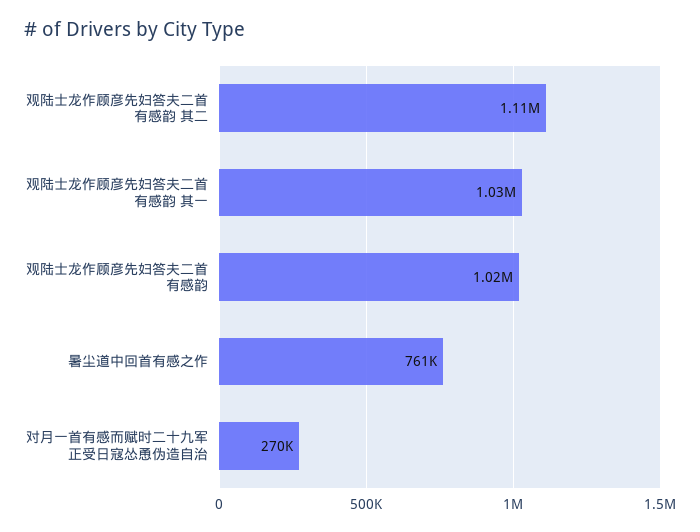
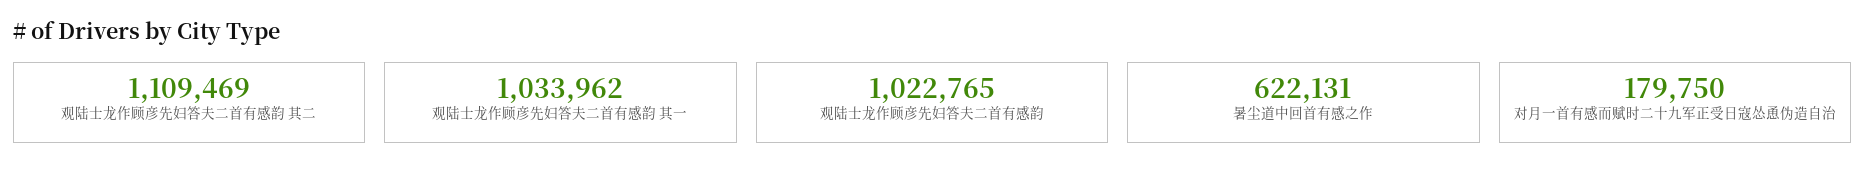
暑尘道中回首有感之作: 761000 -> 622131
对月一首有感而赋时二十九军正受日寇怂恿伪造自治: 270000 -> 179750

